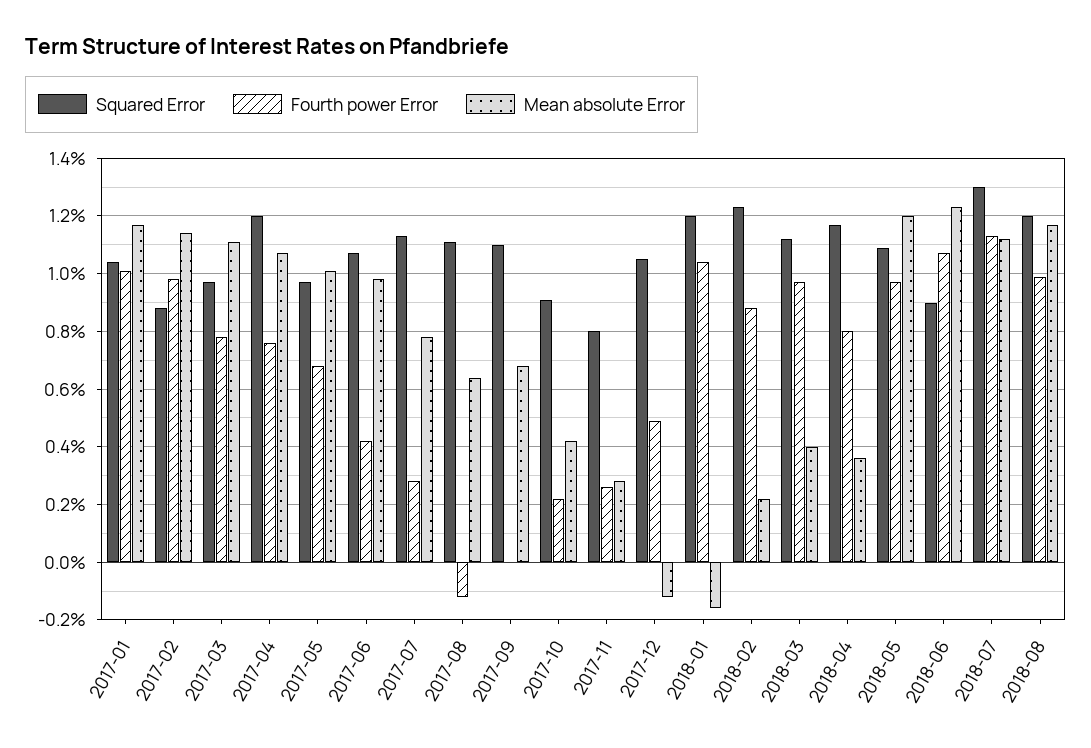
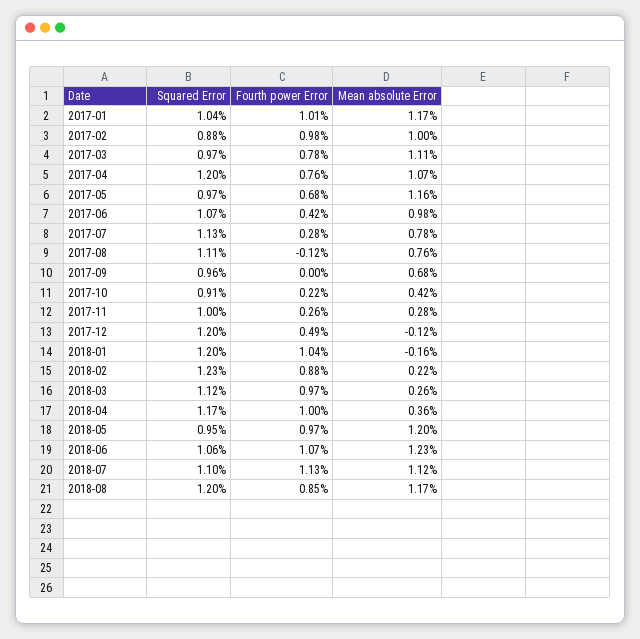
Mean absolute Error, 2017-02: 1.15 -> 1
Mean absolute Error, 2017-05: 1 -> 1.16
Mean absolute Error, 2017-08: 0.65 -> 0.76
Squared Error, 2017-09: 1.1 -> 0.96
Squared Error, 2017-11: 0.8 -> 1
Squared Error, 2017-12: 1.05 -> 1.2
Mean absolute Error, 2018-03: 0.4 -> 0.26
Fourth power Error, 2018-04: 0.8 -> 1
Squared Error, 2018-05: 1.1 -> 0.95
Squared Error, 2018-06: 0.9 -> 1.06
Squared Error, 2018-07: 1.3 -> 1.1
Fourth power Error, 2018-08: 1 -> 0.85

